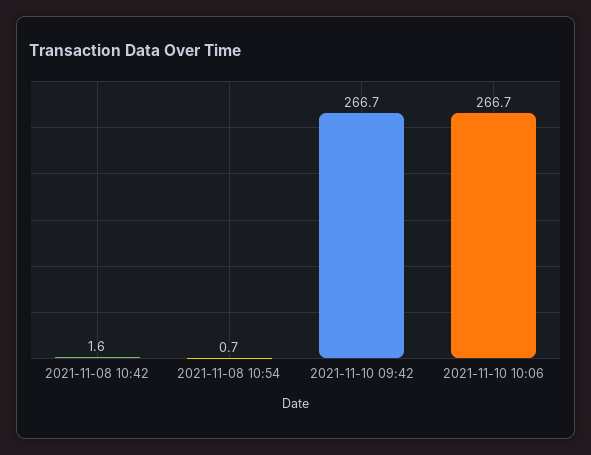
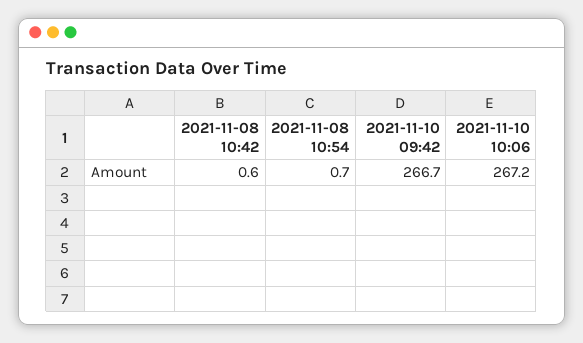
2021-11-08 10:42: 1.6 -> 0.6
2021-11-10 10:06: 266.7 -> 267.2

